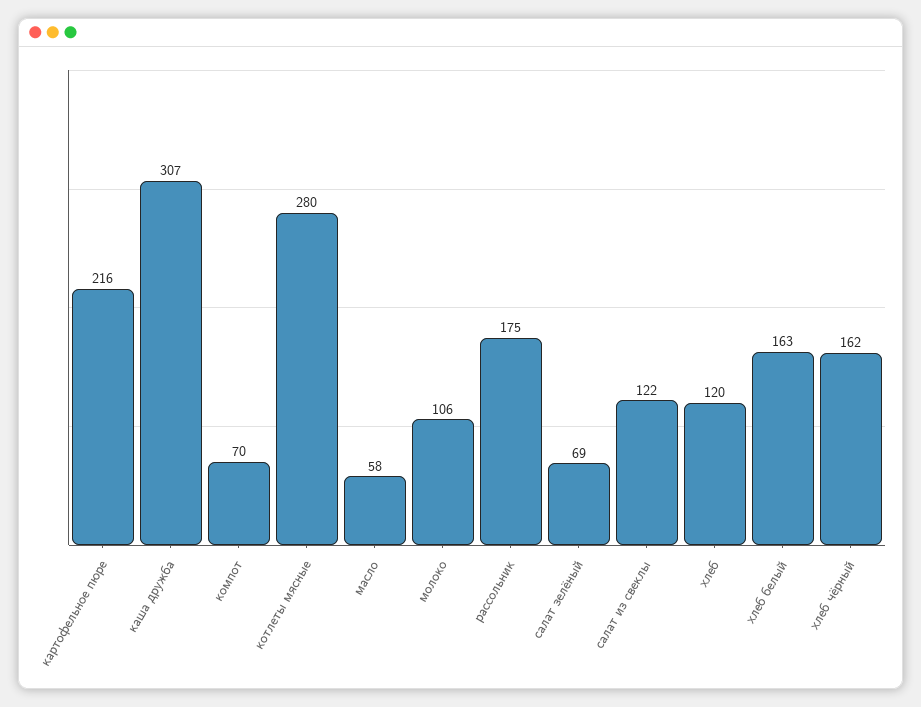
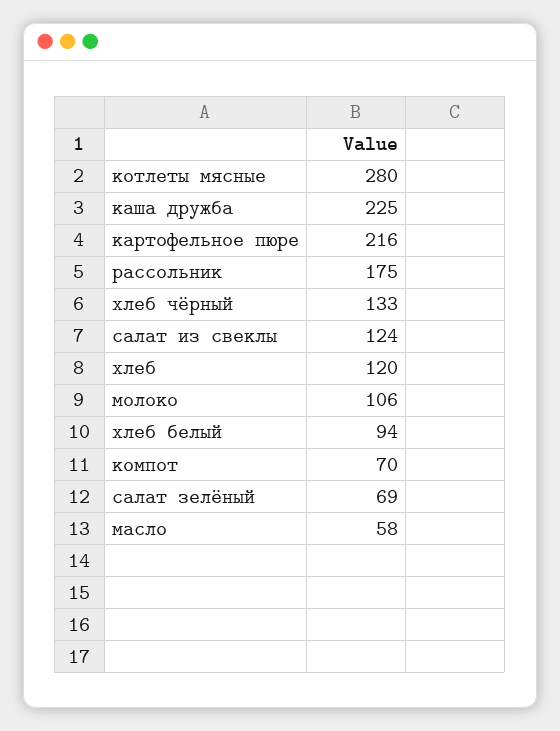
каша дружба: 307 -> 225
салат из свеклы: 122 -> 124
хлеб белый: 163 -> 94
хлеб чёрный: 162 -> 133

